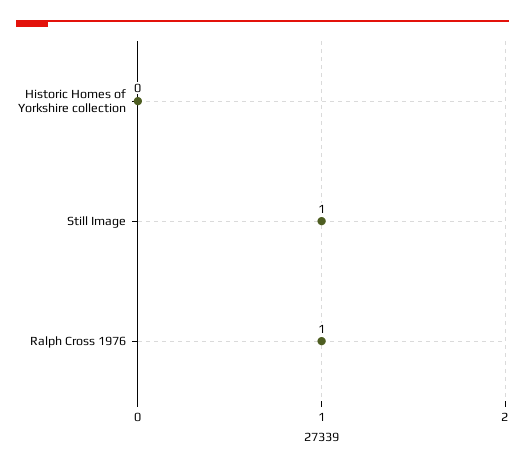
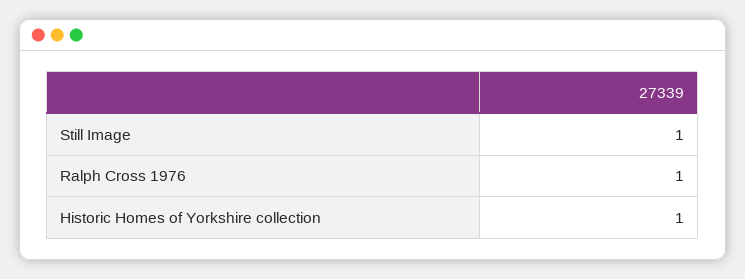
Historic Homes of Yorkshire collection: 0 -> 1

